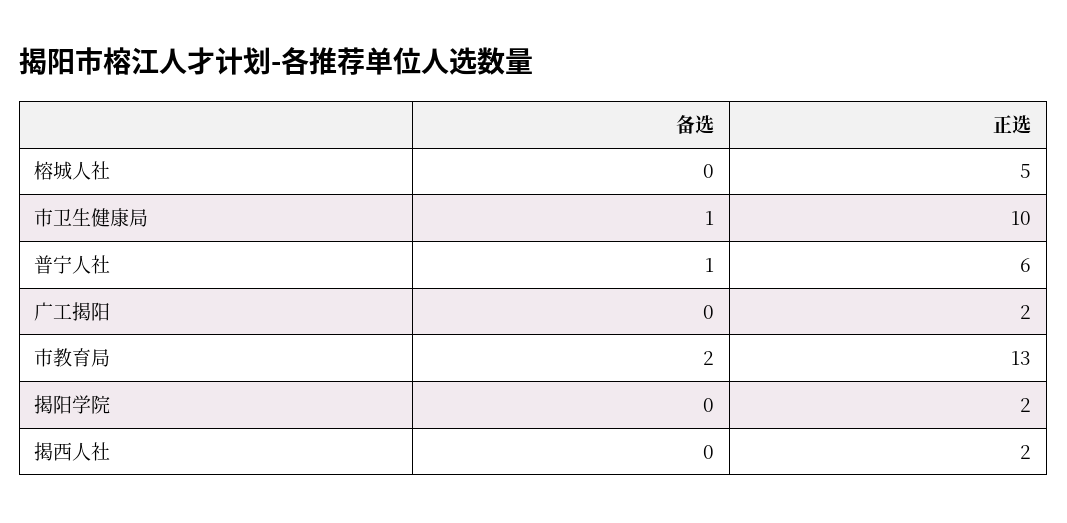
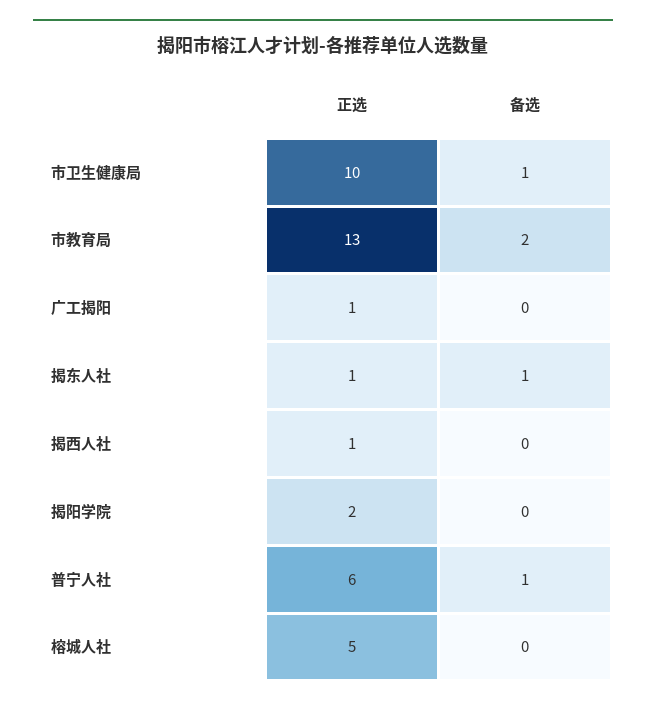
正选, 广工揭阳: 2 -> 1
正选, 揭西人社: 2 -> 1
正选, 揭东人社: none -> 1
备选, 揭东人社: none -> 1

